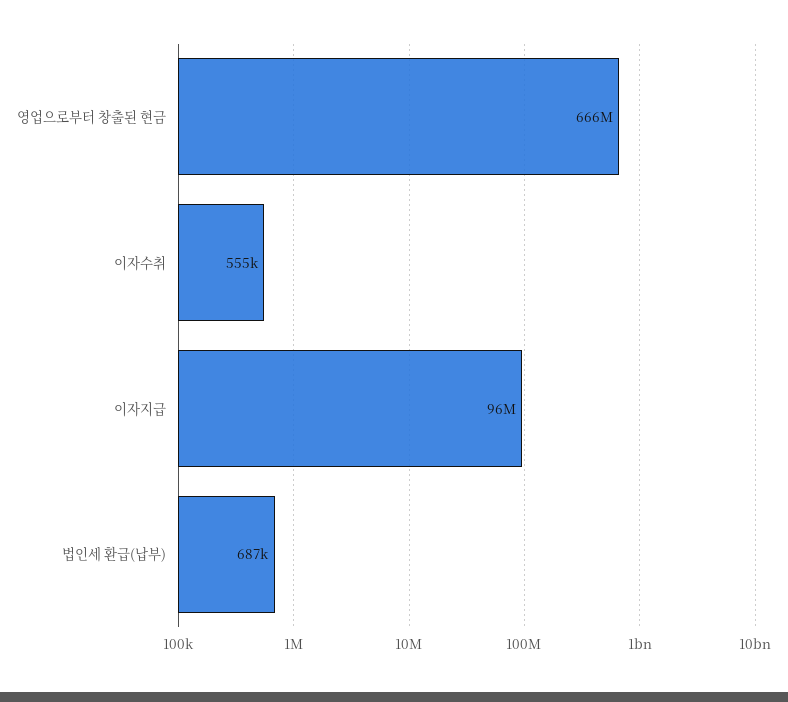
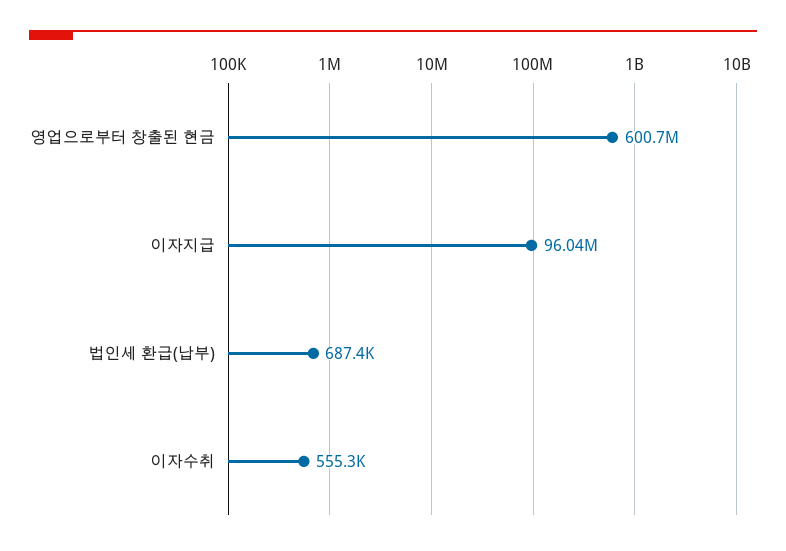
영업으로부터 창출된 현금: 666000000 -> 600700000

